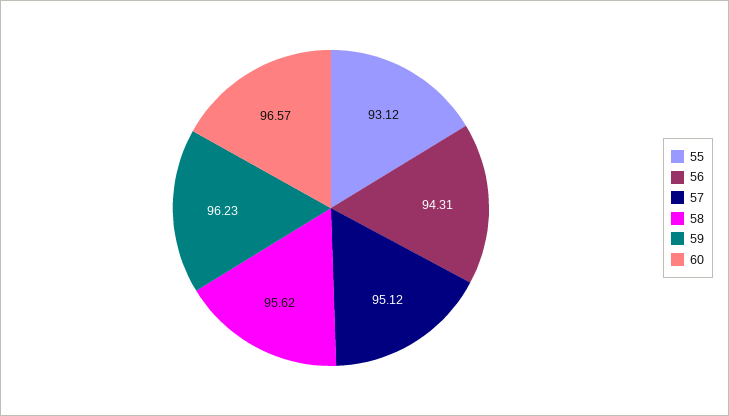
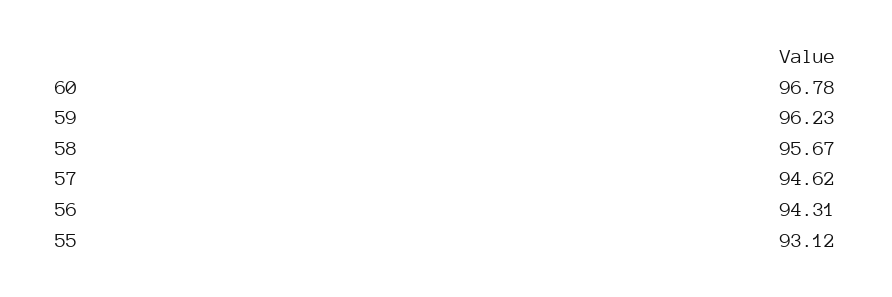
57: 95.12 -> 94.62
58: 95.62 -> 95.67
60: 96.57 -> 96.78

